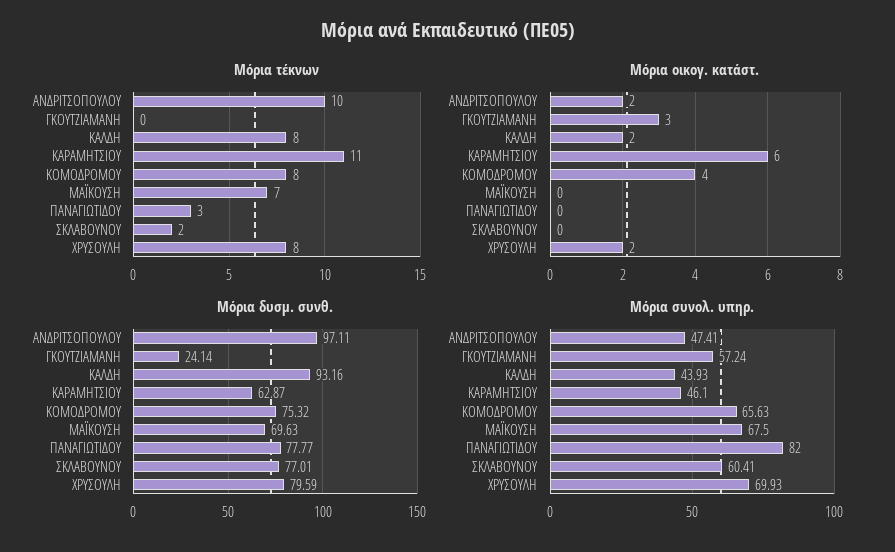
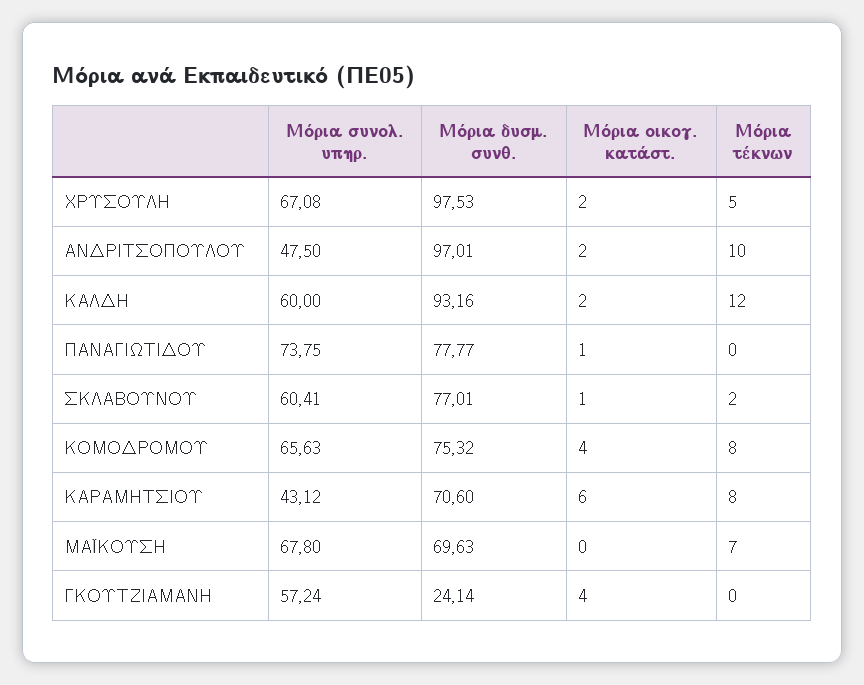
Μόρια τέκνων, ΚΑΛΔΗ: 8 -> 12
Μόρια τέκνων, ΚΑΡΑΜΗΤΣΙΟΥ: 11 -> 8
Μόρια τέκνων, ΠΑΝΑΓΙΩΤΙΔΟΥ: 3 -> 0
Μόρια τέκνων, ΧΡΥΣΟΥΛΗ: 8 -> 5
Μόρια οικογ. κατάστ., ΓΚΟΥΤΖΙΑΜΑΝΗ: 3 -> 4
Μόρια οικογ. κατάστ., ΠΑΝΑΓΙΩΤΙΔΟΥ: 0 -> 1
Μόρια οικογ. κατάστ., ΣΚΛΑΒΟΥΝΟΥ: 0 -> 1
Μόρια δυσμ. συνθ., ΑΝΔΡΙΤΣΟΠΟΥΛΟΥ: 97.11 -> 97.01
Μόρια δυσμ. συνθ., ΚΑΡΑΜΗΤΣΙΟΥ: 62.87 -> 70.6
Μόρια δυσμ. συνθ., ΧΡΥΣΟΥΛΗ: 79.59 -> 97.53
Μόρια συνολ. υπηρ., ΑΝΔΡΙΤΣΟΠΟΥΛΟΥ: 47.41 -> 47.5
Μόρια συνολ. υπηρ., ΚΑΛΔΗ: 43.93 -> 60
Μόρια συνολ. υπηρ., ΚΑΡΑΜΗΤΣΙΟΥ: 46.1 -> 43.12
Μόρια συνολ. υπηρ., ΜΑΪΚΟΥΣΗ: 67.5 -> 67.8
Μόρια συνολ. υπηρ., ΠΑΝΑΓΙΩΤΙΔΟΥ: 82 -> 73.75
Μόρια συνολ. υπηρ., ΧΡΥΣΟΥΛΗ: 69.93 -> 67.08

